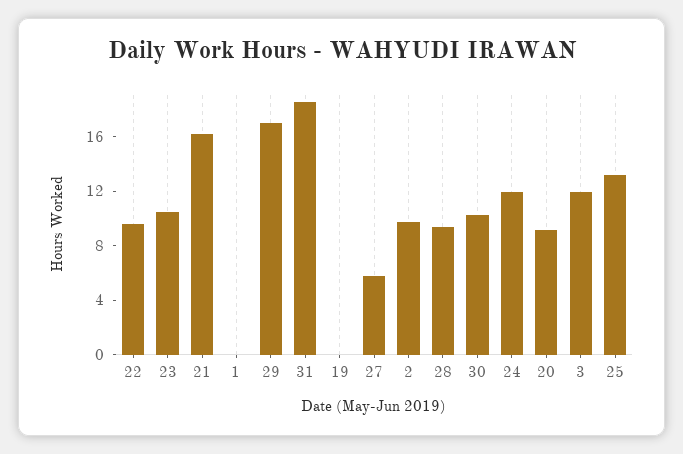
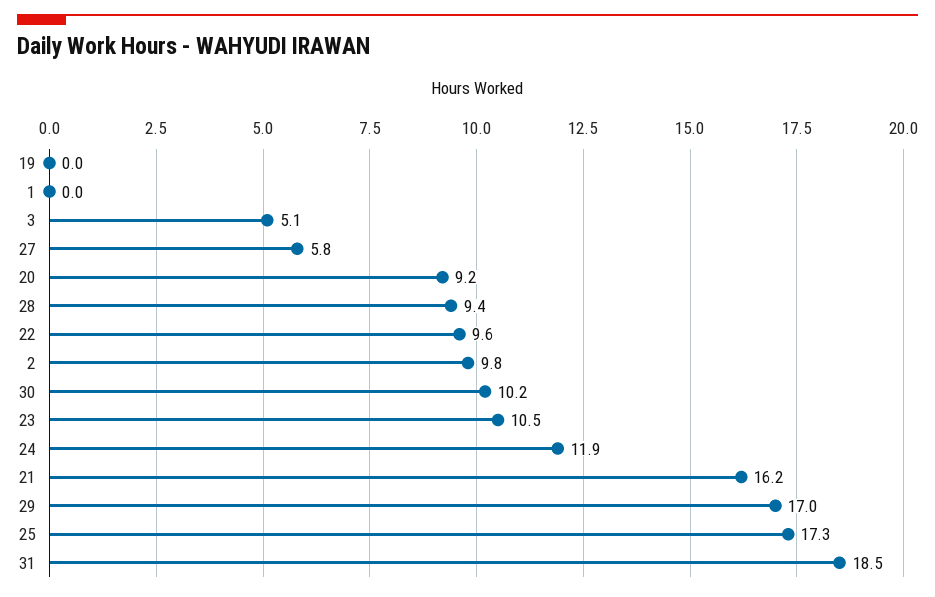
3: 12 -> 5.1
25: 13 -> 17.3

